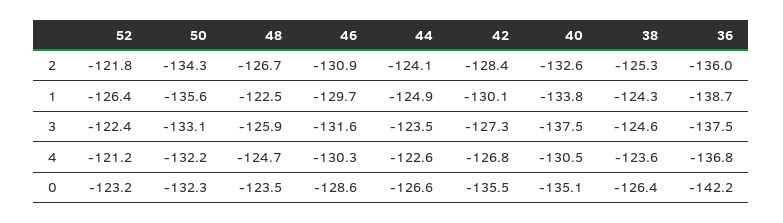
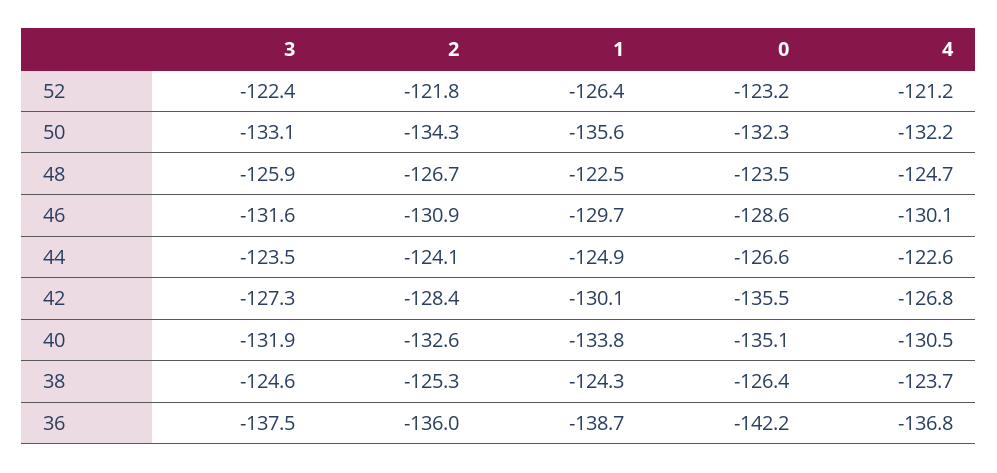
40, 3: -137.5 -> -131.9
46, 4: -130.3 -> -130.1
38, 4: -123.6 -> -123.7

